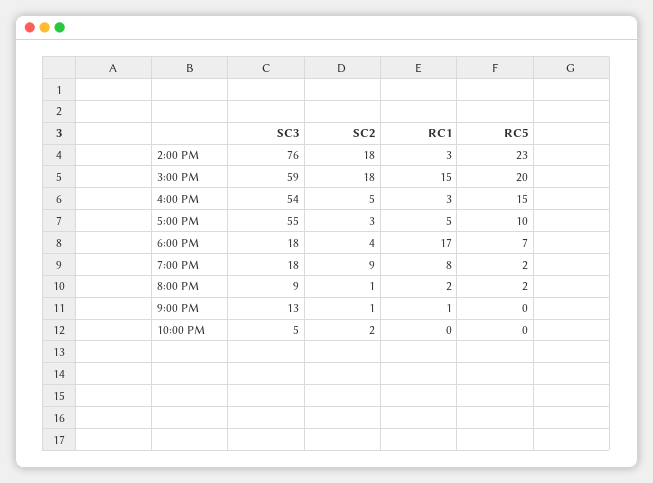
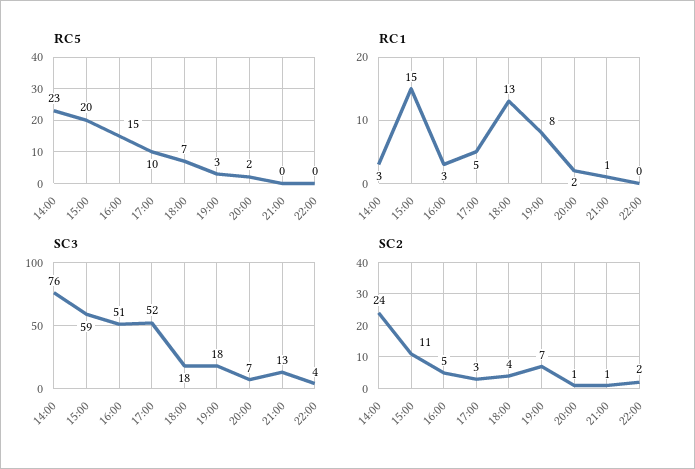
SC2, 2:00 PM: 18 -> 24
SC2, 3:00 PM: 18 -> 11
SC3, 4:00 PM: 54 -> 51
SC3, 5:00 PM: 55 -> 52
RC1, 6:00 PM: 17 -> 13
SC2, 7:00 PM: 9 -> 7
RC5, 7:00 PM: 2 -> 3
SC3, 8:00 PM: 9 -> 7
SC3, 10:00 PM: 5 -> 4

